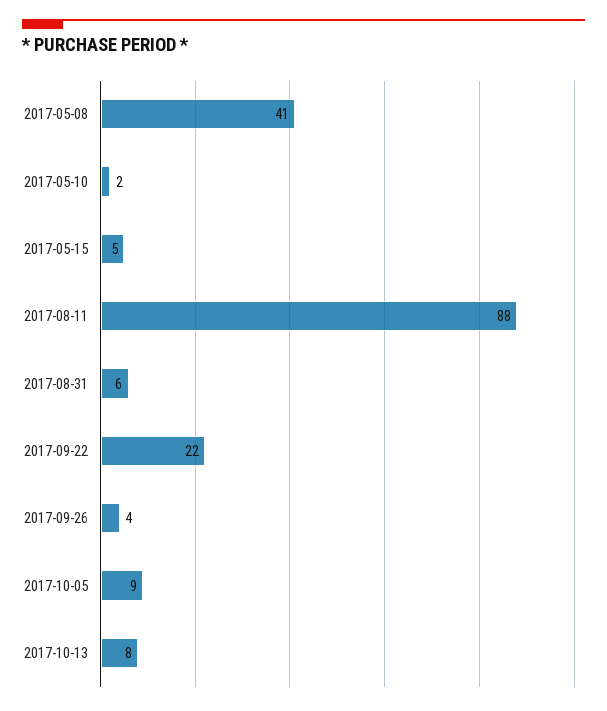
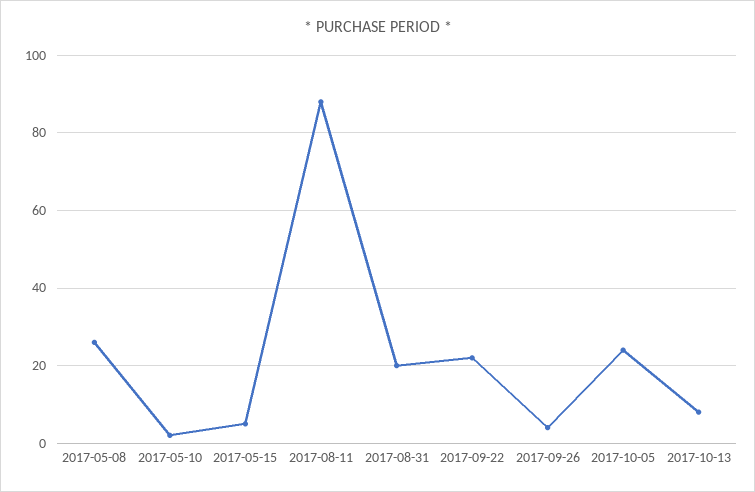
2017-05-08: 41 -> 25
2017-08-31: 6 -> 20
2017-10-05: 9 -> 25

